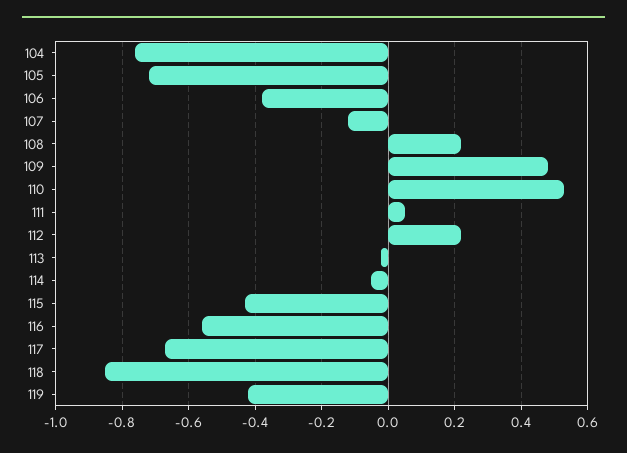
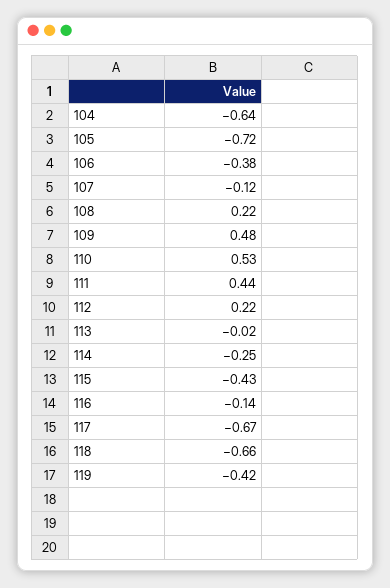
104: -0.75 -> -0.64
111: 0.05 -> 0.44
114: -0.05 -> -0.25
116: -0.55 -> -0.14
118: -0.85 -> -0.66

